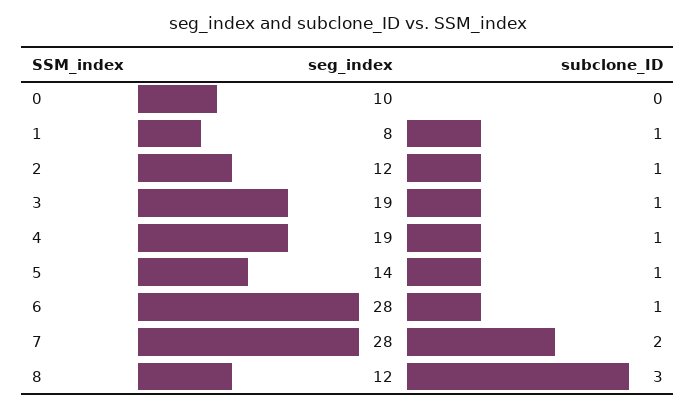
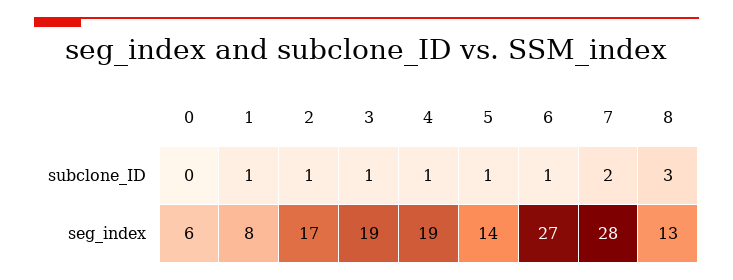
seg_index, 0: 10 -> 6
seg_index, 2: 12 -> 17
seg_index, 6: 28 -> 27
seg_index, 8: 12 -> 13

